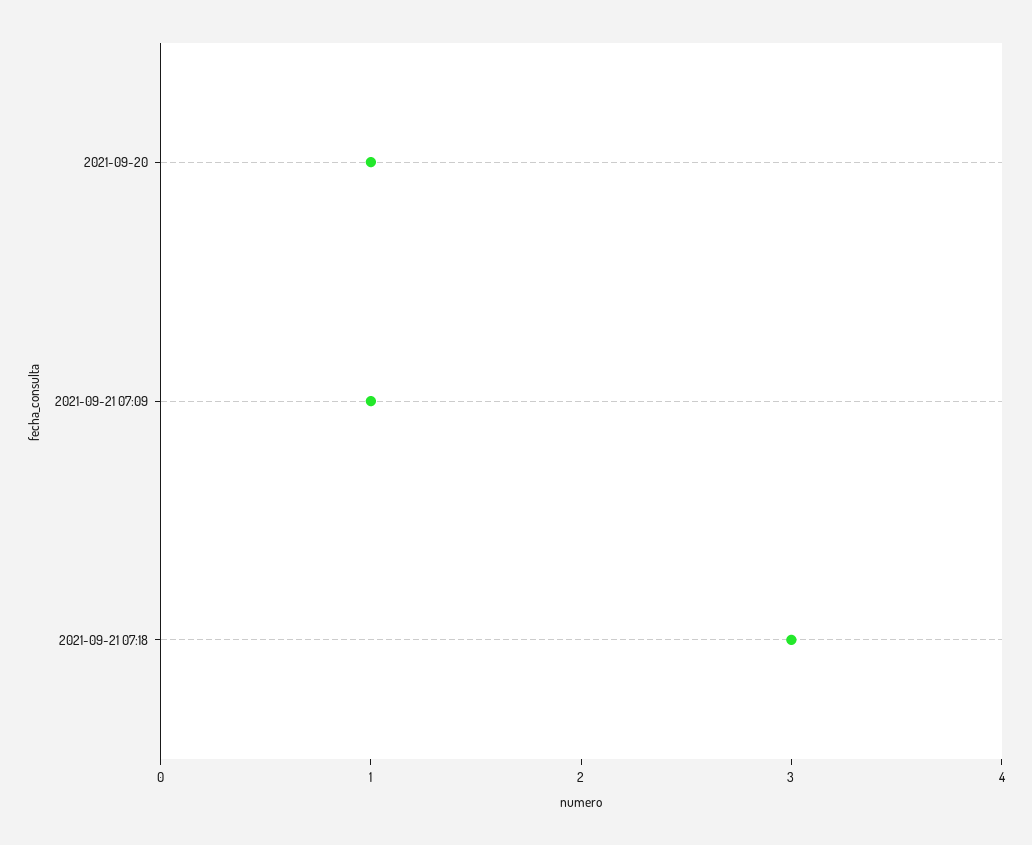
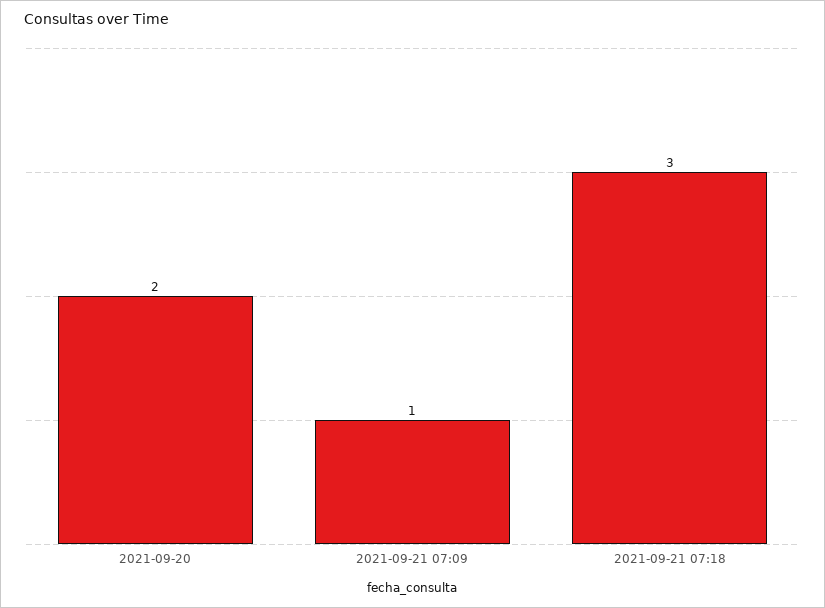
2021-09-20: 1 -> 2

